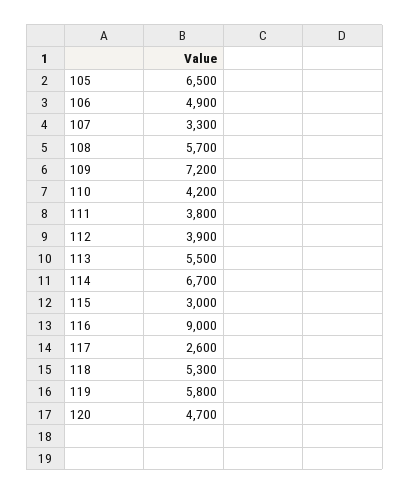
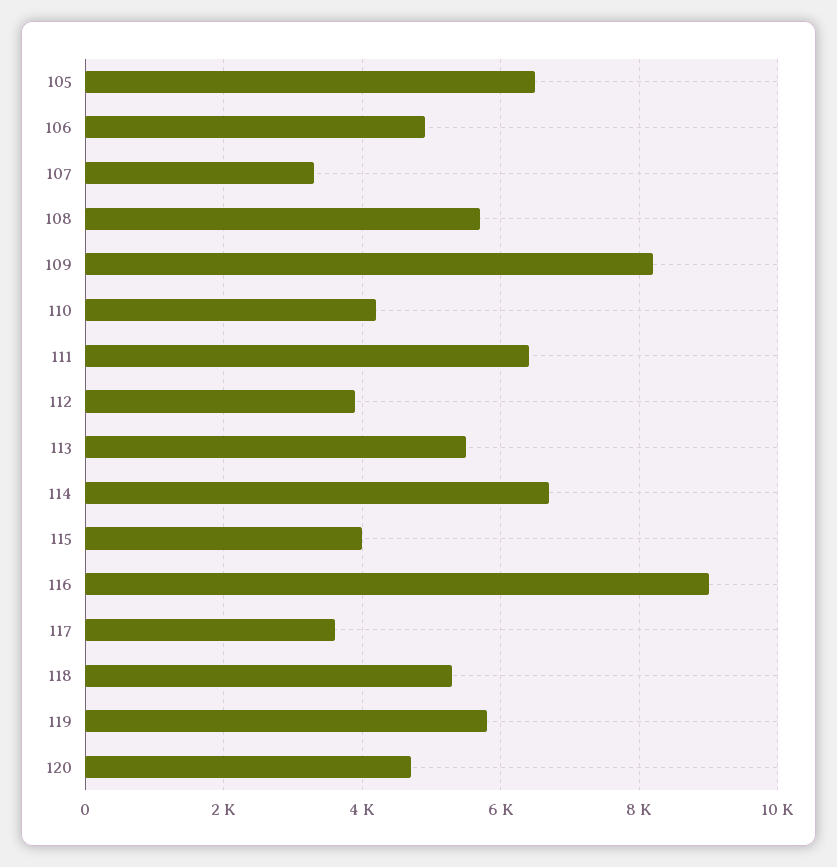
109: 7200 -> 8200
111: 3800 -> 6400
115: 3000 -> 4000
117: 2600 -> 3600

